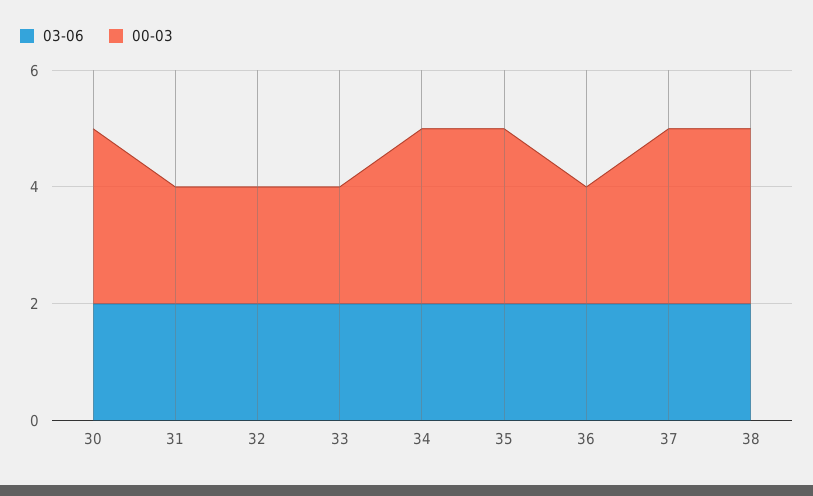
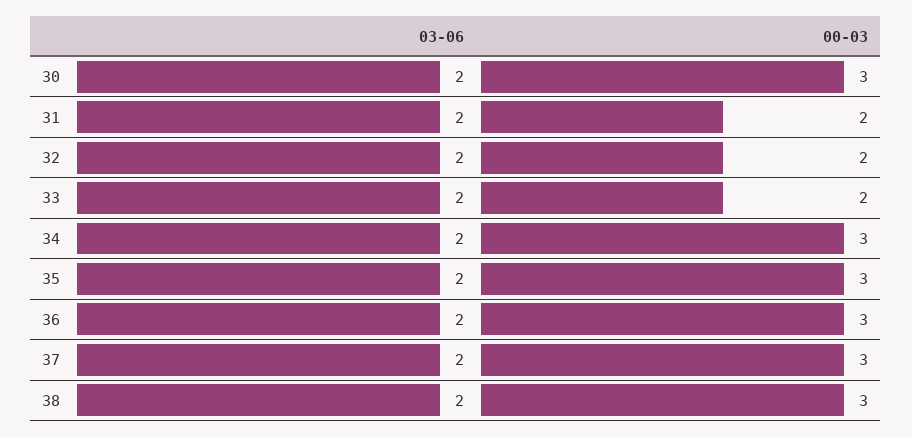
00-03, 36: 2 -> 3

